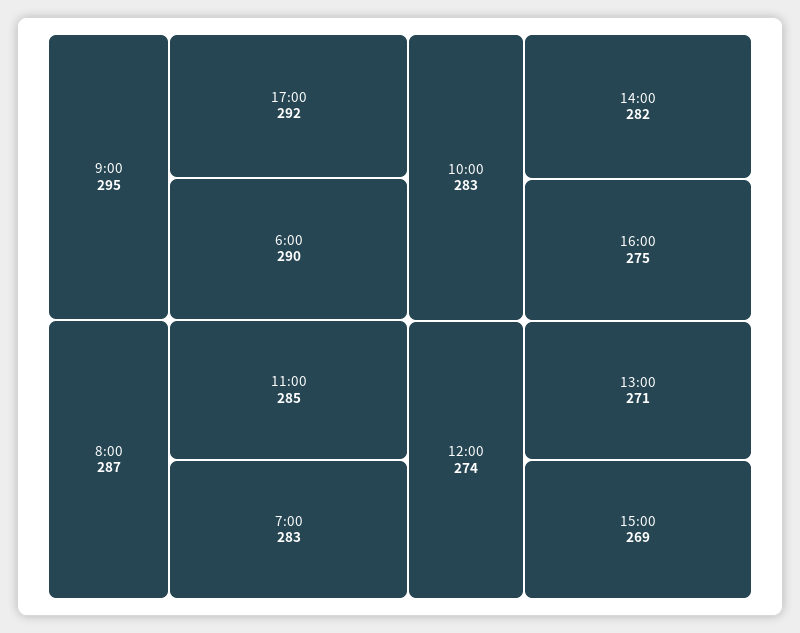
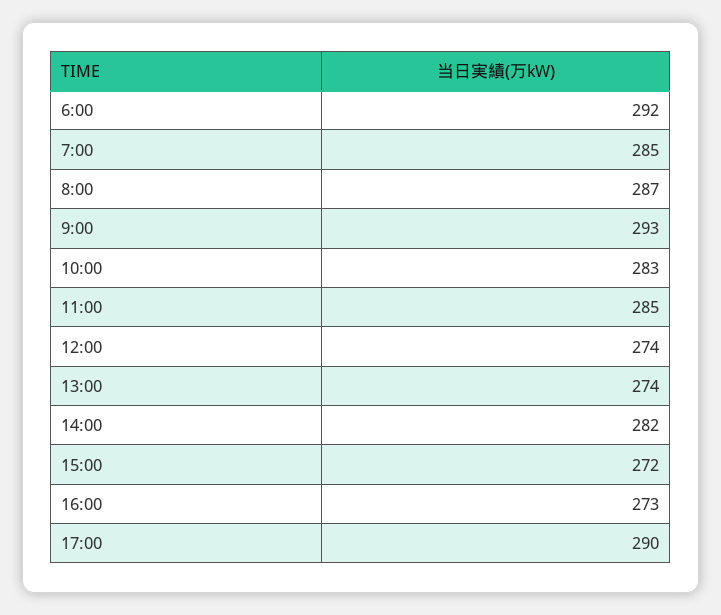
9:00: 295 -> 293
17:00: 292 -> 290
6:00: 290 -> 292
7:00: 283 -> 285
16:00: 275 -> 273
13:00: 271 -> 274
15:00: 269 -> 272

